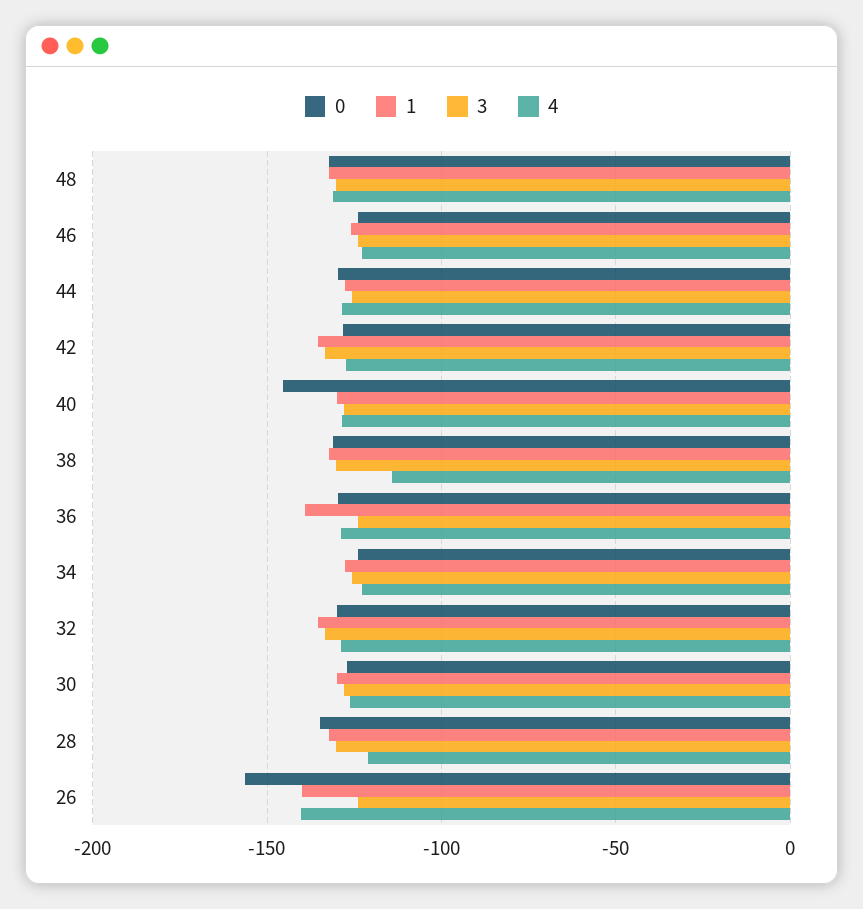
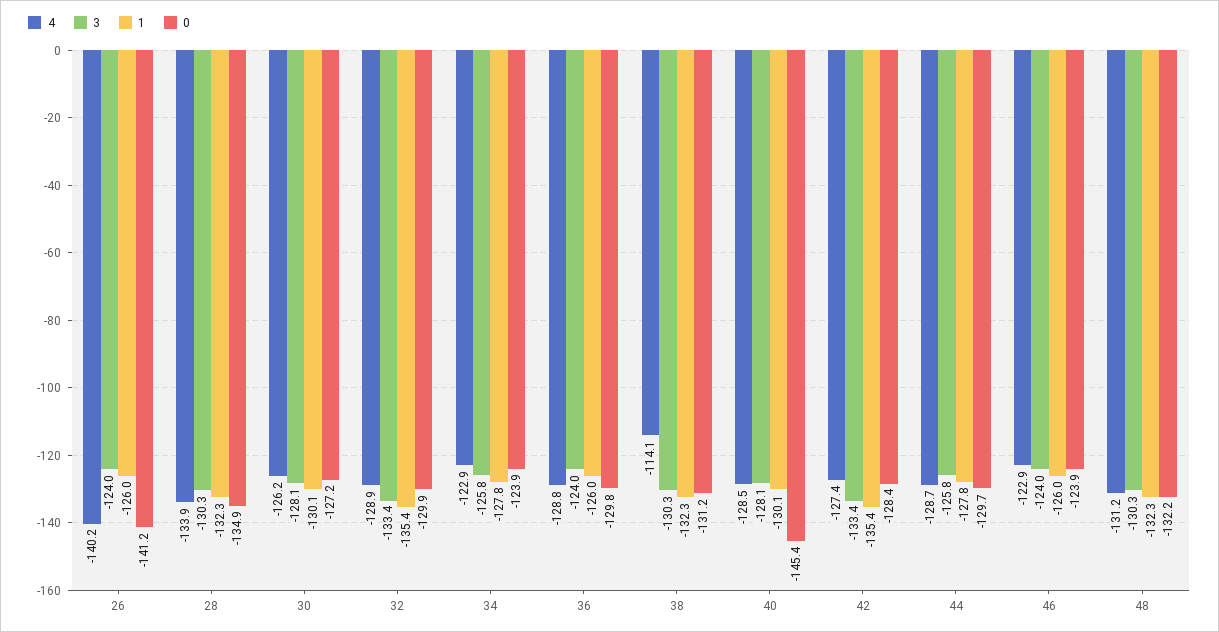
1, 36: -140 -> -126
4, 28: -120 -> -133.9
0, 26: -155 -> -141.2
1, 26: -140 -> -126

